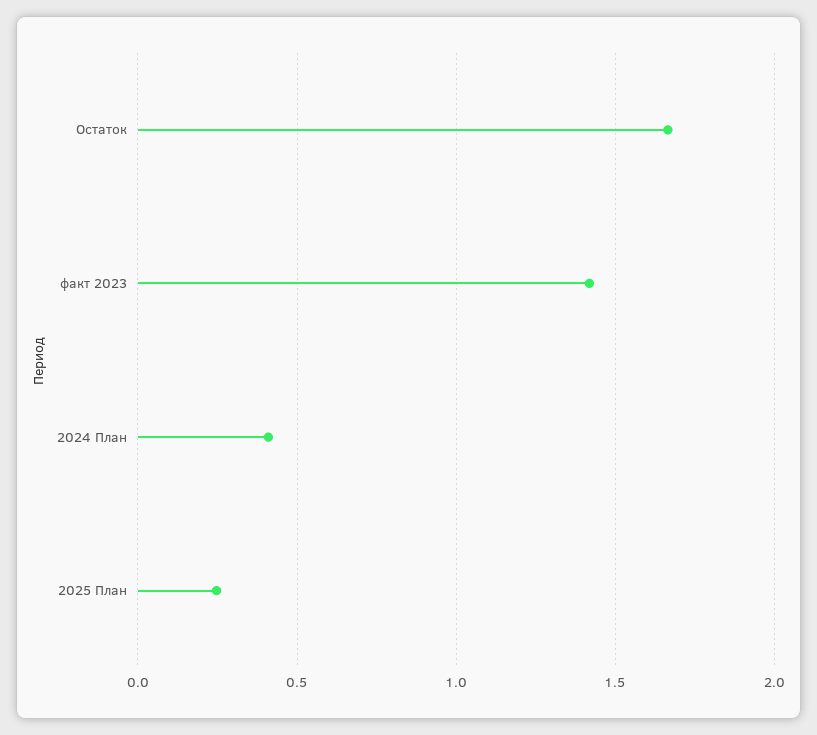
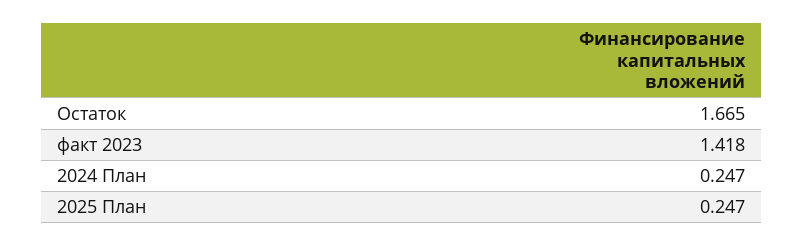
2024 План: 0.4 -> 0.247

